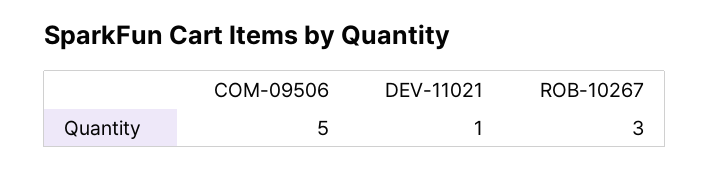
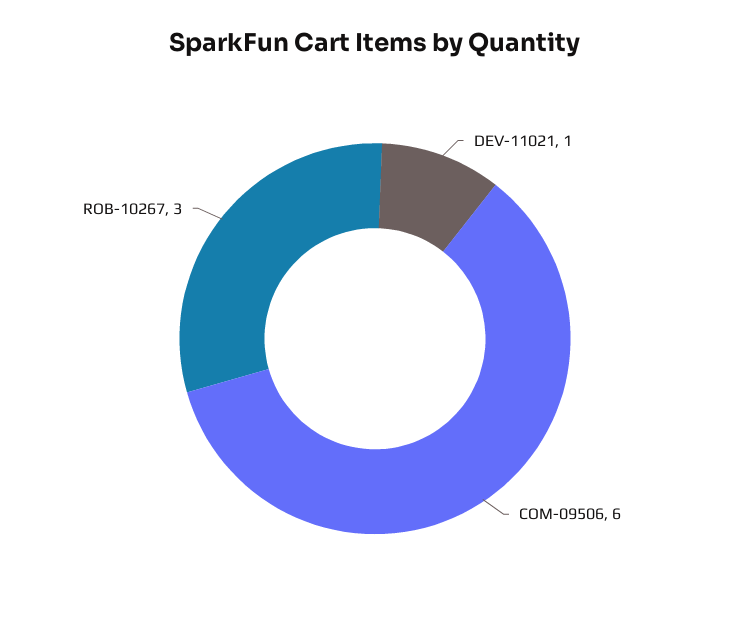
COM-09506: 5 -> 6

